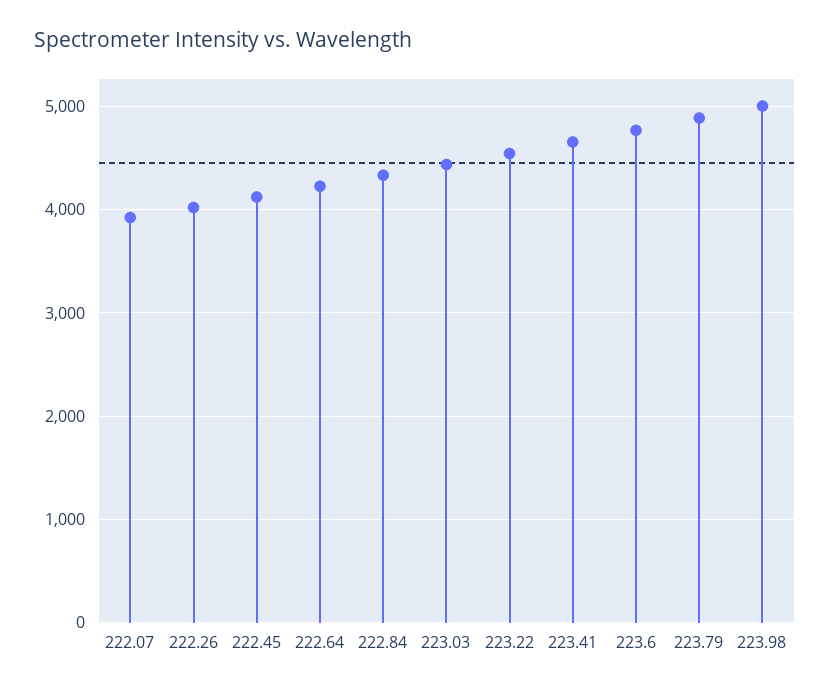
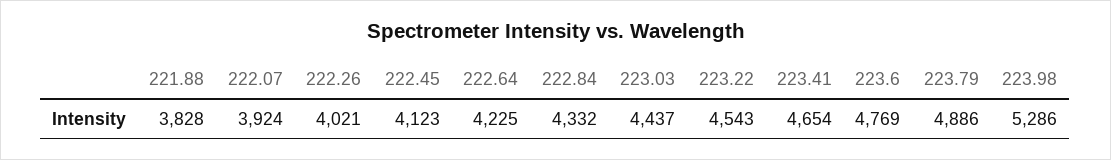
223.98: 5000 -> 5286
221.88: none -> 3828

